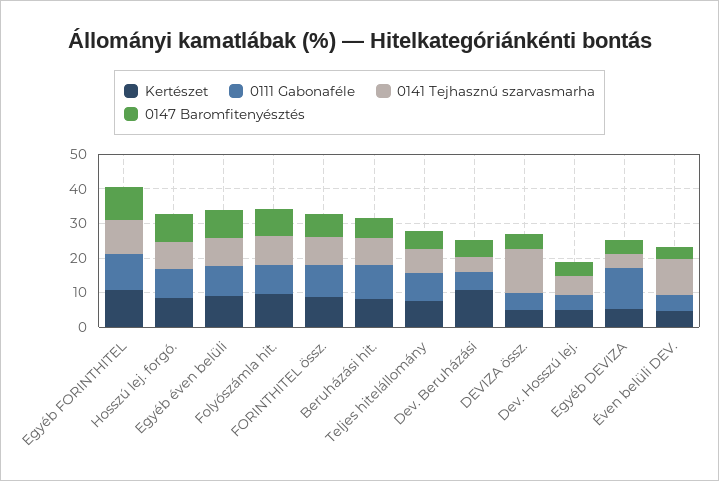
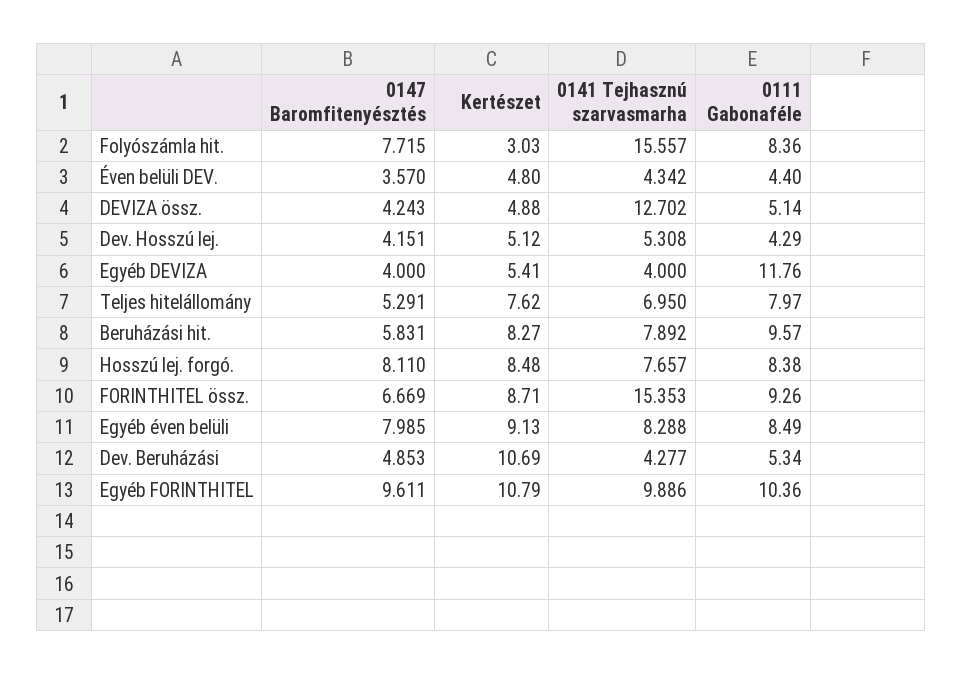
Kertészet, Folyószámla hit.: 10 -> 3.03
0141 Tejhasznú szarvasmarha, Folyószámla hit.: 7.5 -> 15.557
0141 Tejhasznú szarvasmarha, FORINTHITEL össz.: 7.5 -> 15.353
0141 Tejhasznú szarvasmarha, Éven belüli DEV.: 10 -> 4.342

